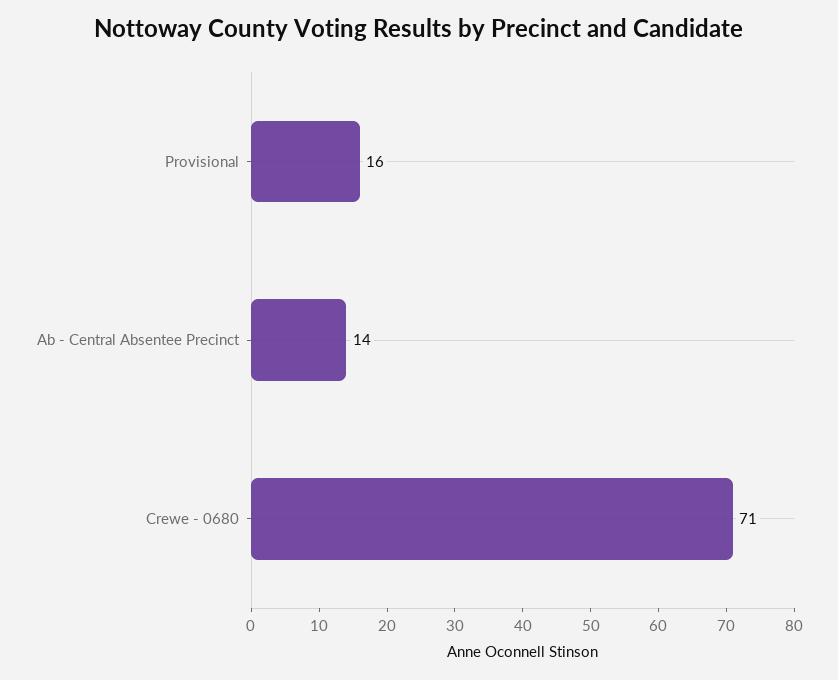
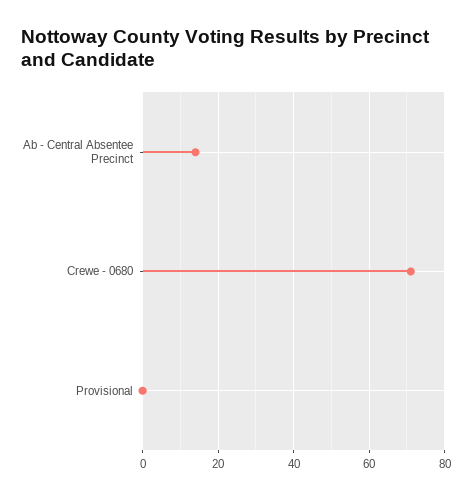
Provisional: 16 -> 0

